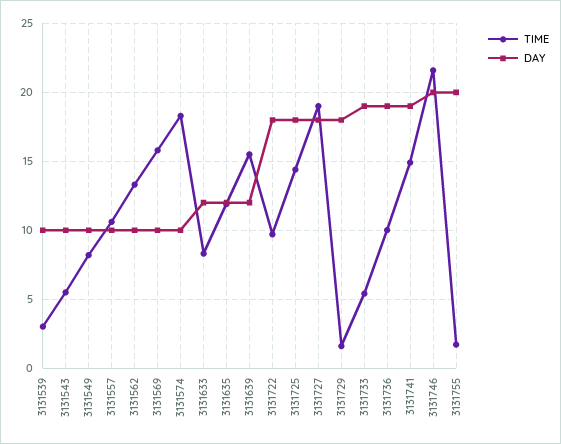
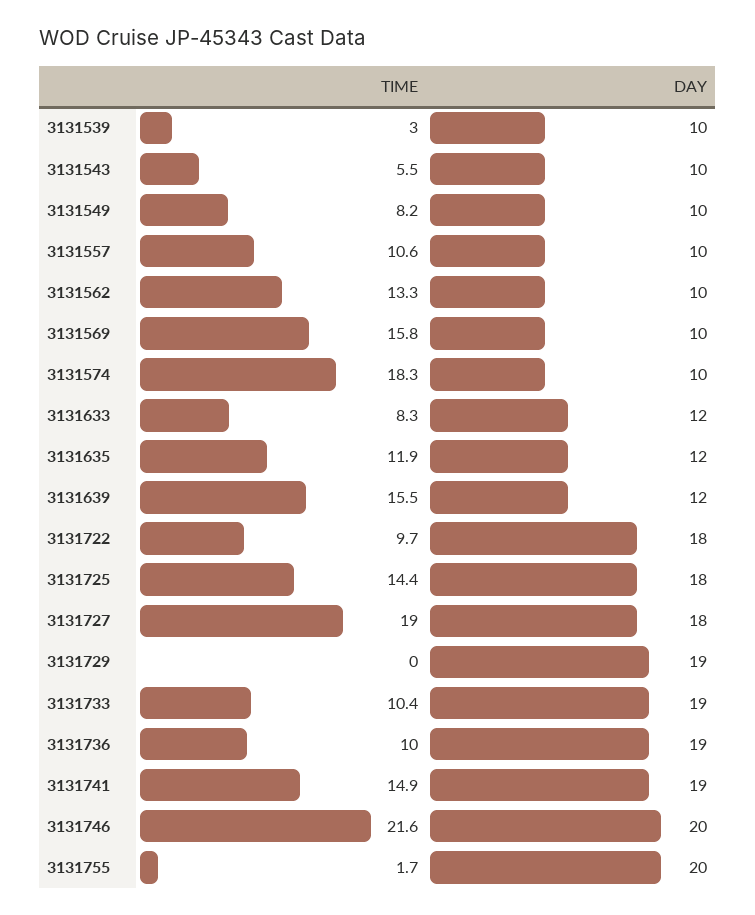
TIME, 3131729: 1.5 -> 0
DAY, 3131729: 18 -> 19
TIME, 3131733: 5.5 -> 10.4

